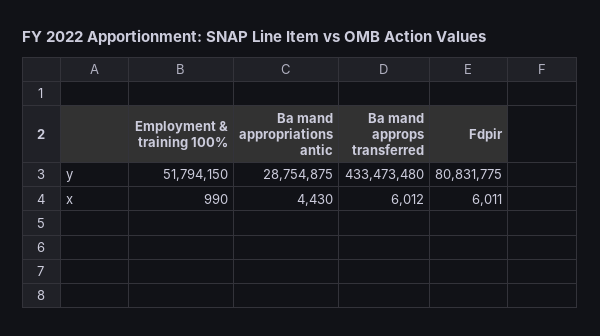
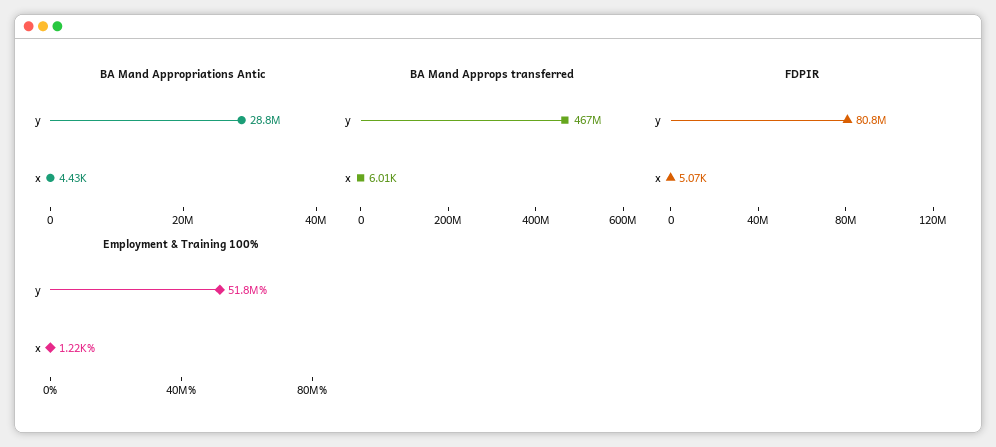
Ba mand approps transferred, y: 433473480 -> 467000000
Employment & training 100%, x: 990 -> 1220
Fdpir, x: 6011 -> 5070

